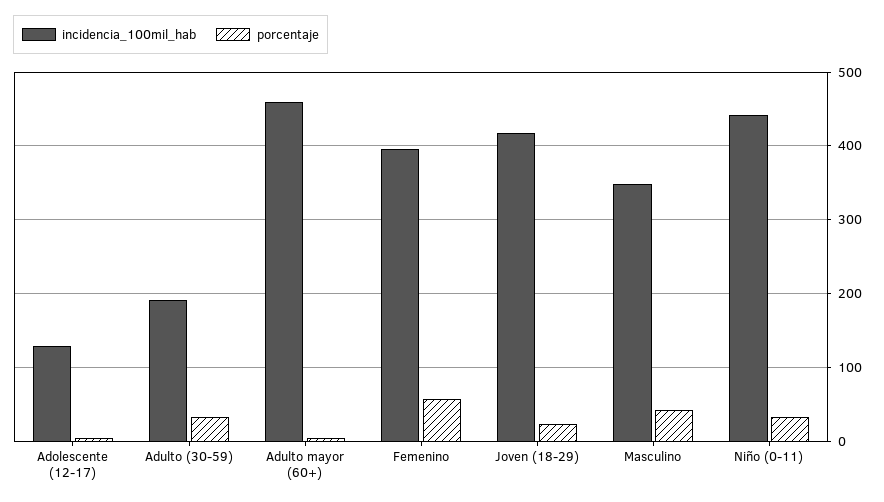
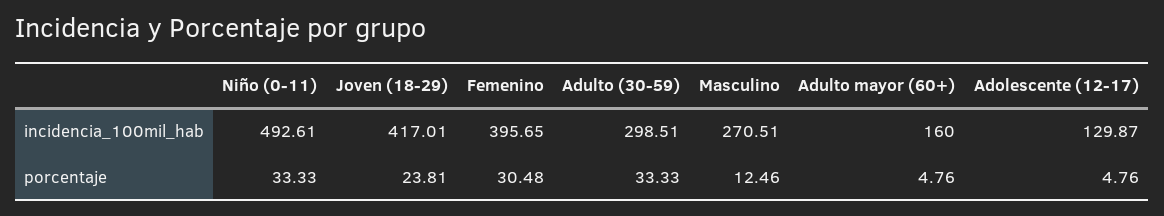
incidencia_100mil_hab, Adulto (30-59): 190 -> 298.51
incidencia_100mil_hab, Adulto mayor (60+): 460 -> 160
porcentaje, Femenino: 60 -> 30.48
incidencia_100mil_hab, Masculino: 350 -> 270.51
porcentaje, Masculino: 40 -> 12.46
incidencia_100mil_hab, Niño (0-11): 440 -> 492.61

